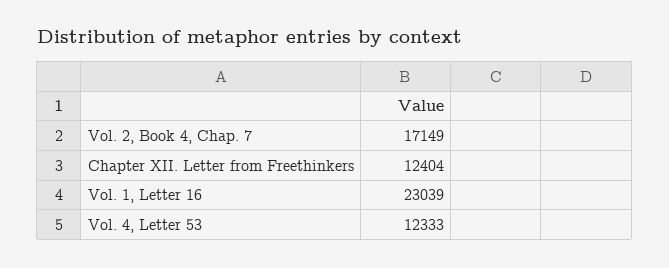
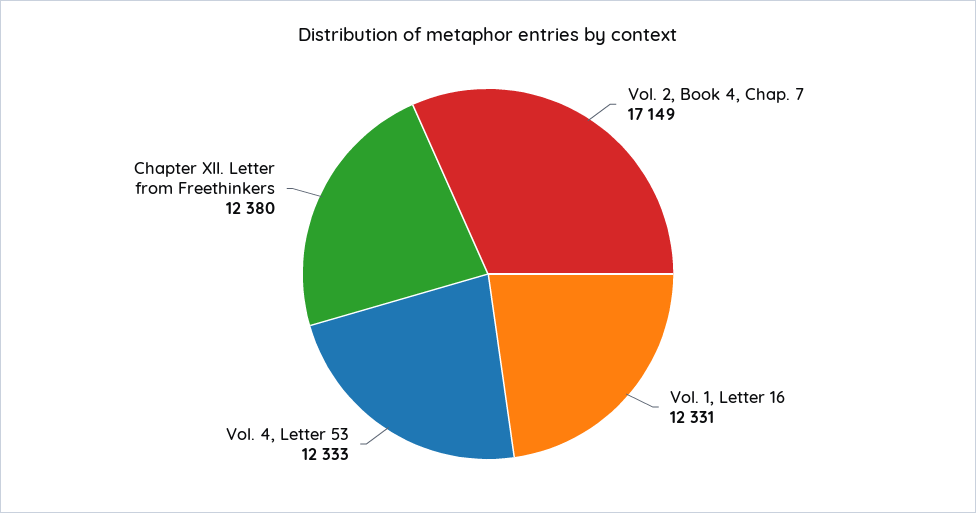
Chapter XII. Letter from Freethinkers: 12404 -> 12380
Vol. 1, Letter 16: 23039 -> 12331

